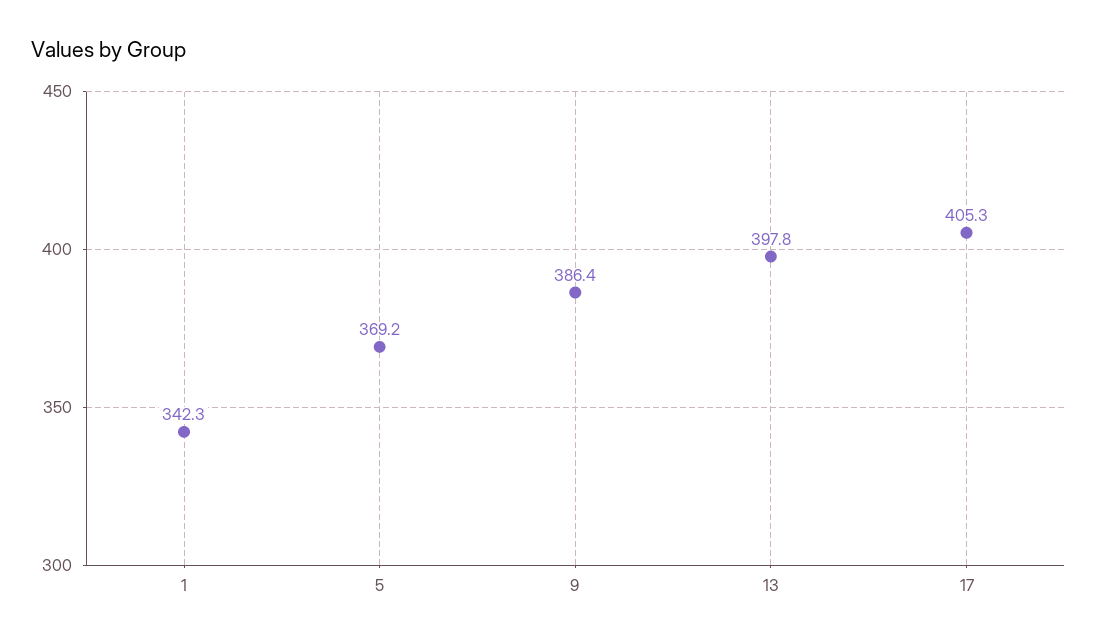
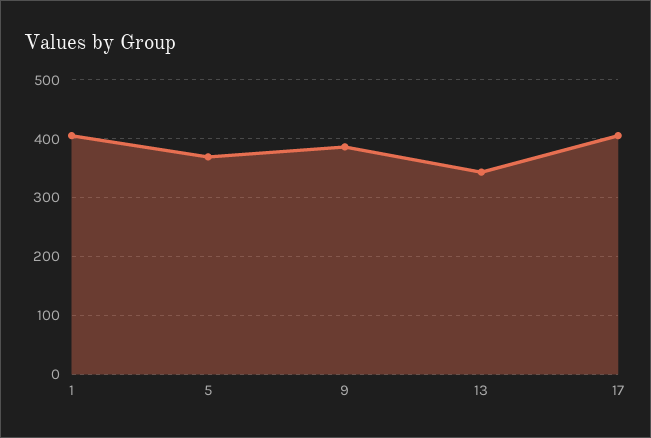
1: 342.3 -> 400
13: 397.8 -> 340

